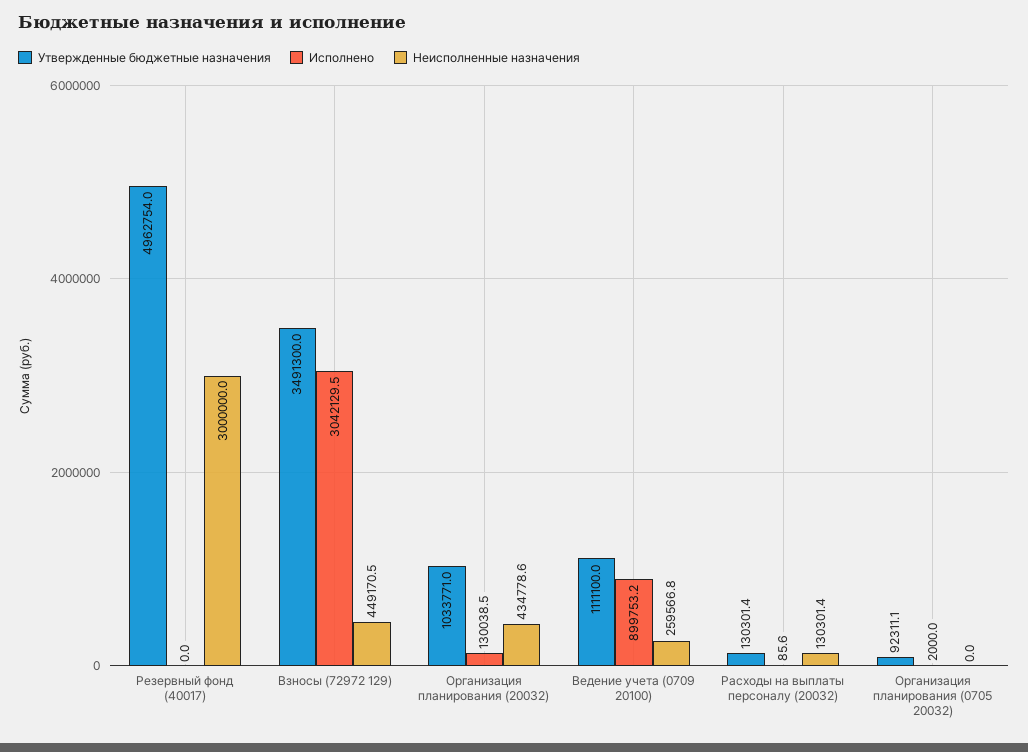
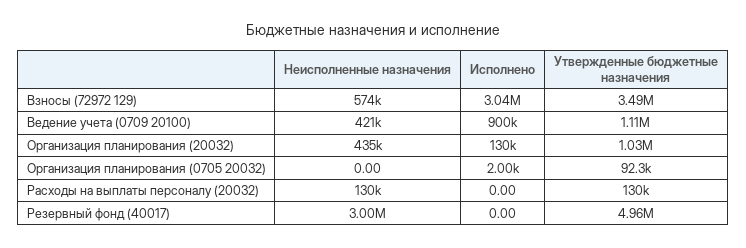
Неисполненные назначения, Взносы (72972 129): 449170.5 -> 574000
Неисполненные назначения, Ведение учета (0709 20100): 259566.8 -> 421000
Исполнено, Расходы на выплаты персоналу (20032): 85.6 -> 0

